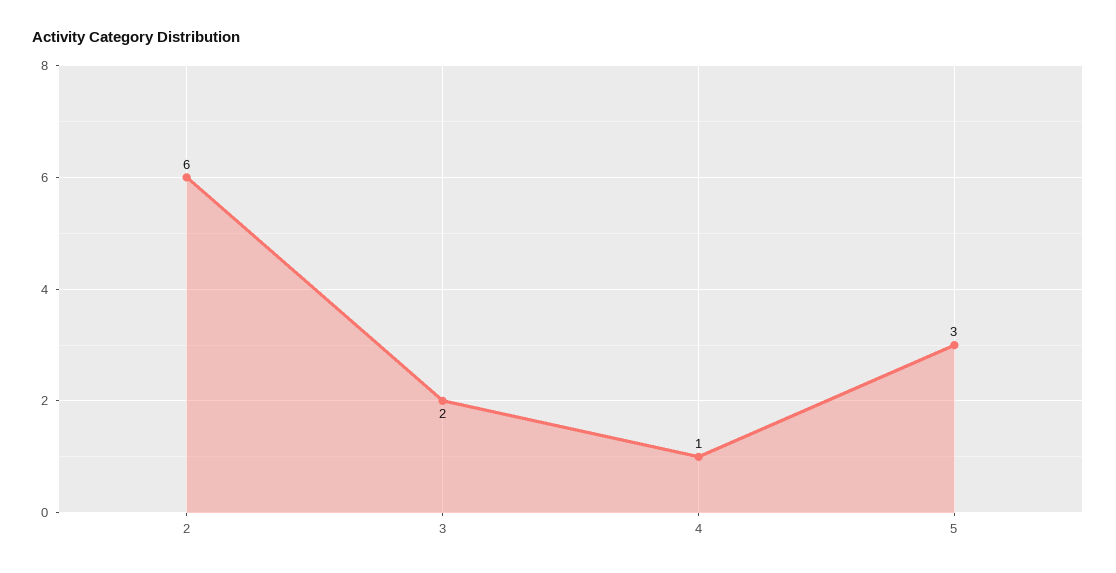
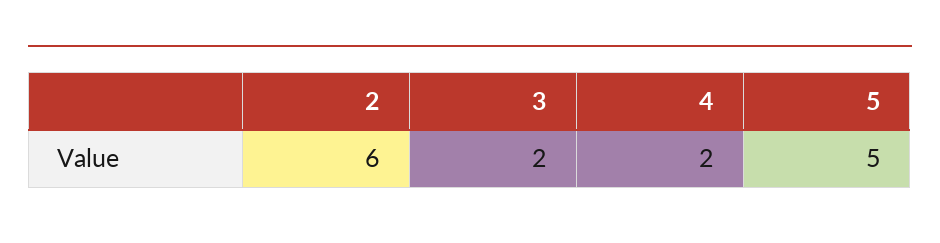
4: 1 -> 2
5: 3 -> 5

